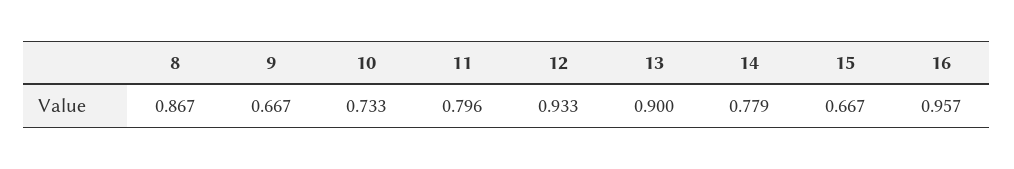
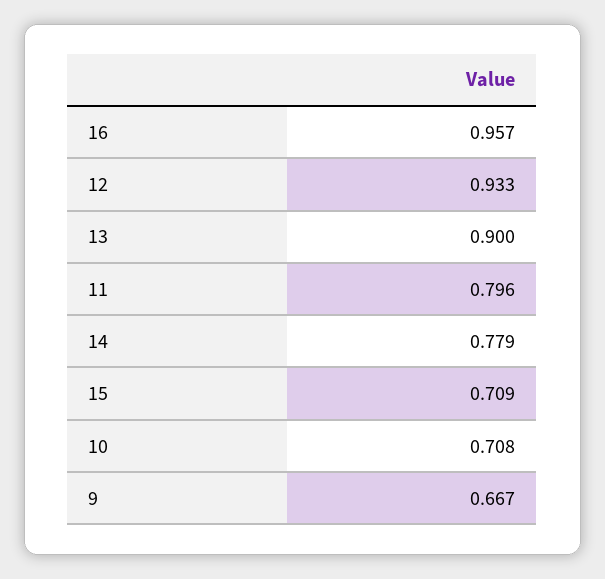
8: 0.867 -> none
10: 0.733 -> 0.708
15: 0.667 -> 0.709

